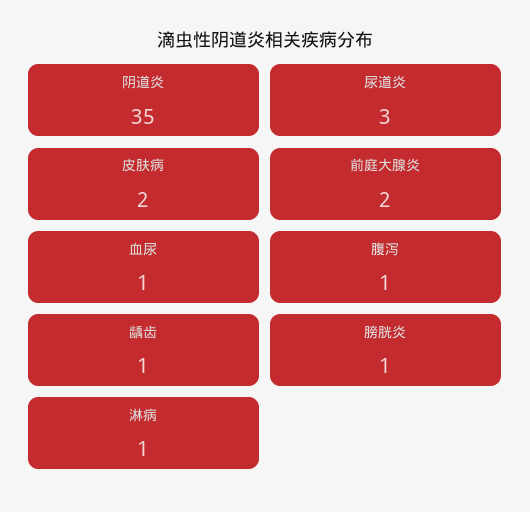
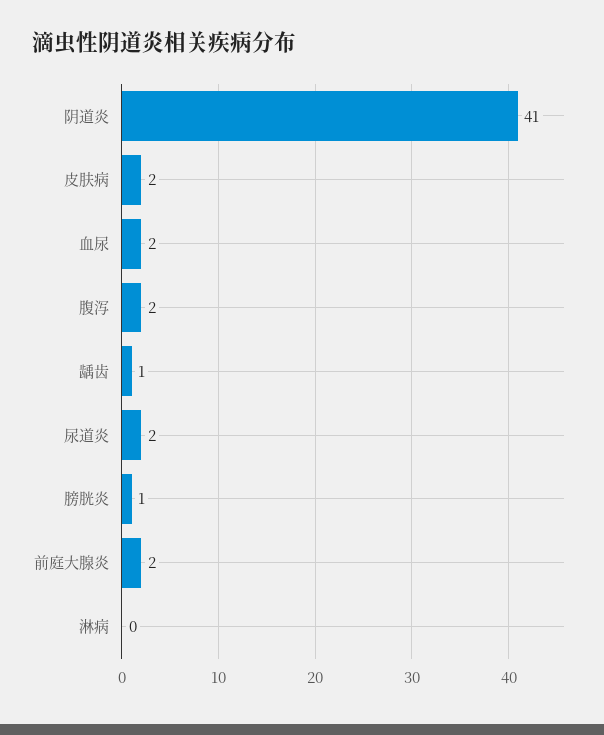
阴道炎: 35 -> 41
尿道炎: 3 -> 2
血尿: 1 -> 2
腹泻: 1 -> 2
淋病: 1 -> 0

